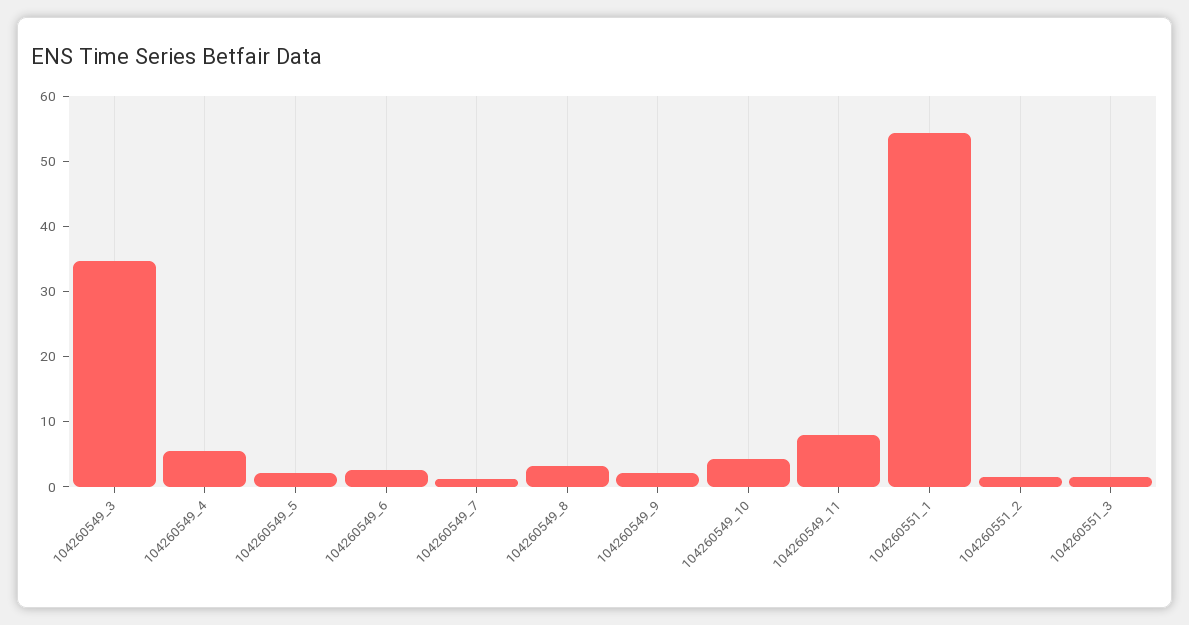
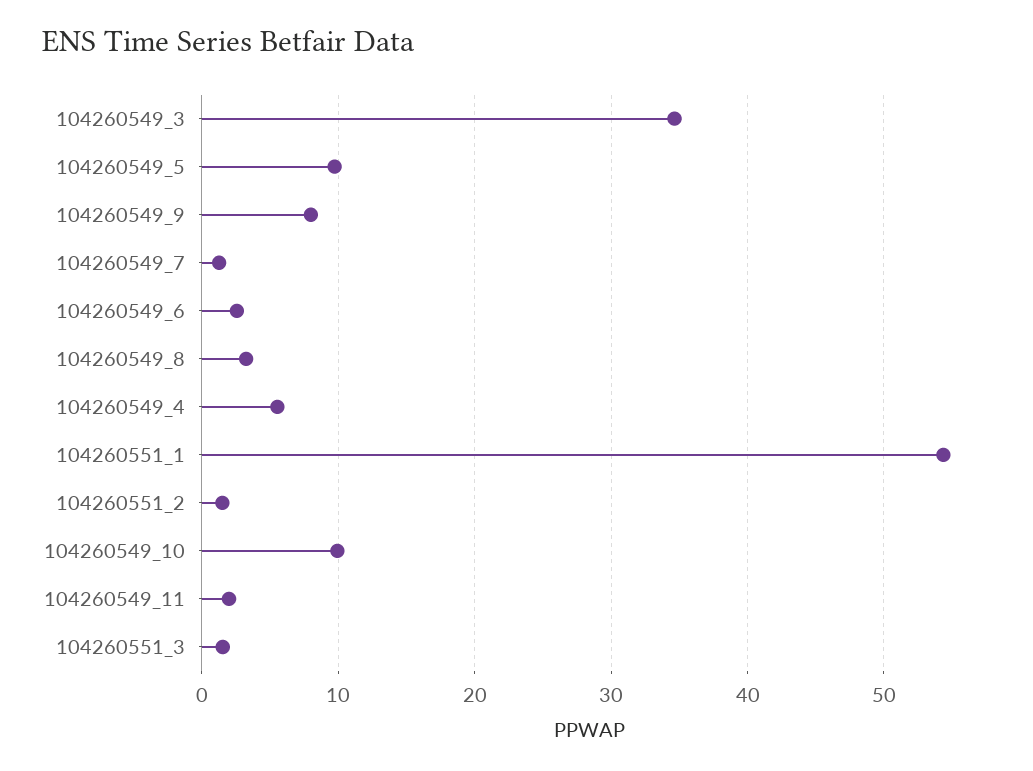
104260549_5: 2 -> 10
104260549_9: 2 -> 8
104260549_10: 4 -> 10
104260549_11: 8 -> 2

